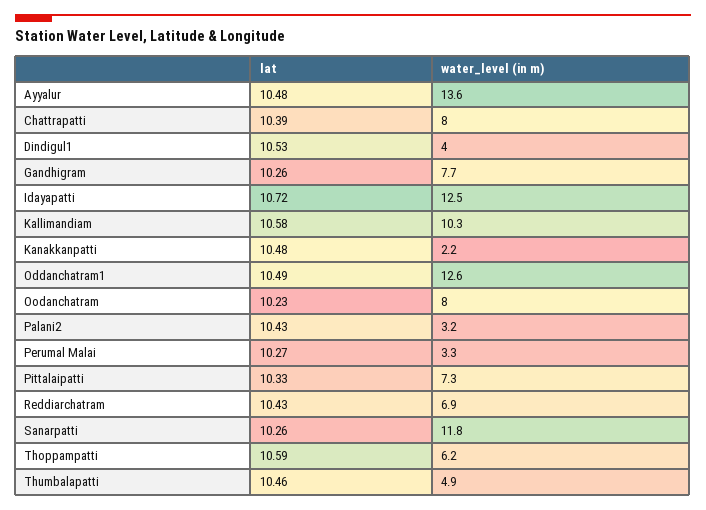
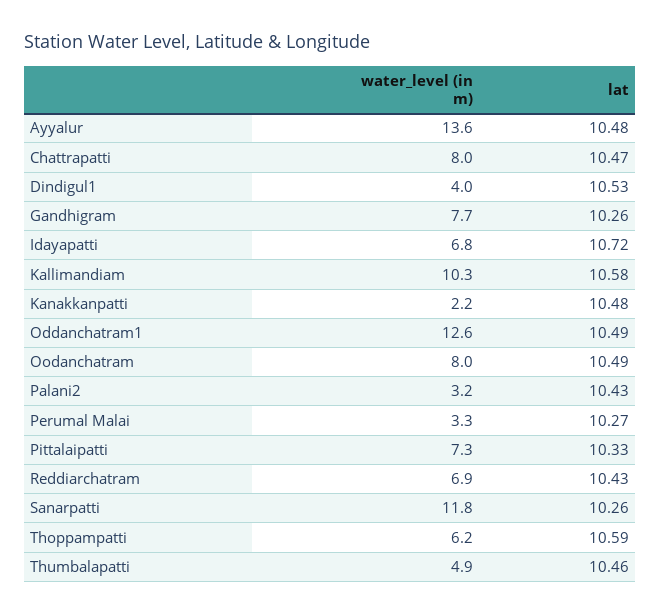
lat, Chattrapatti: 10.39 -> 10.47
water_level (in m), Idayapatti: 12.5 -> 6.8
lat, Oodanchatram: 10.23 -> 10.49

